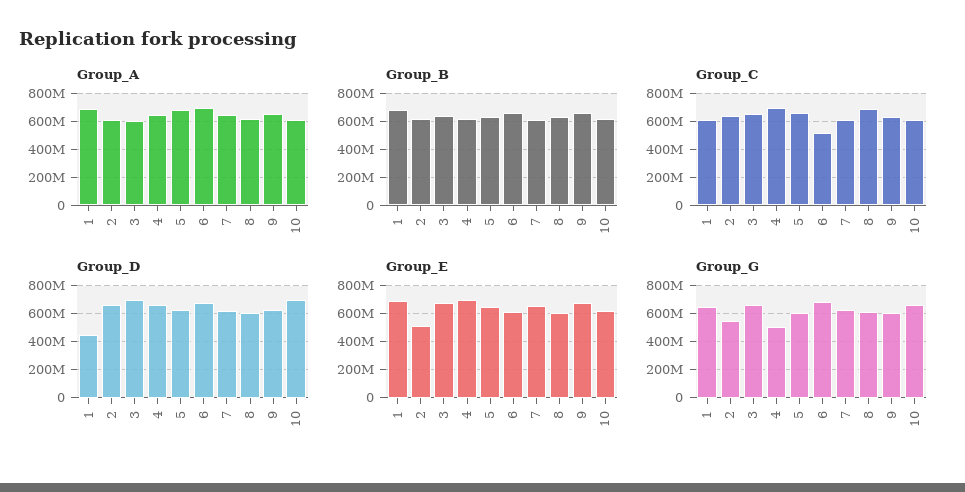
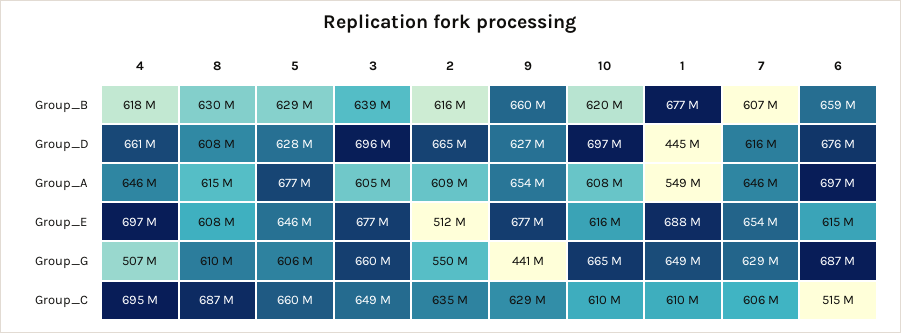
Group_A, 1: 700000000 -> 549000000
Group_G, 9: 600000000 -> 441000000

